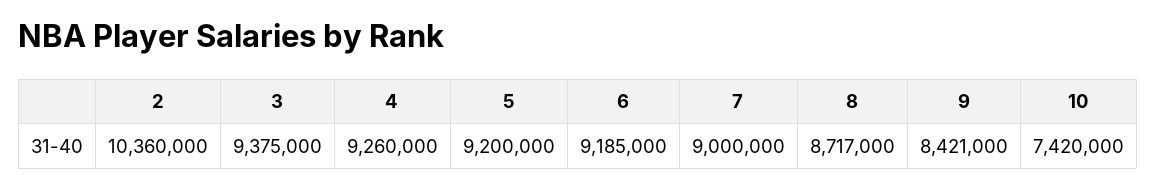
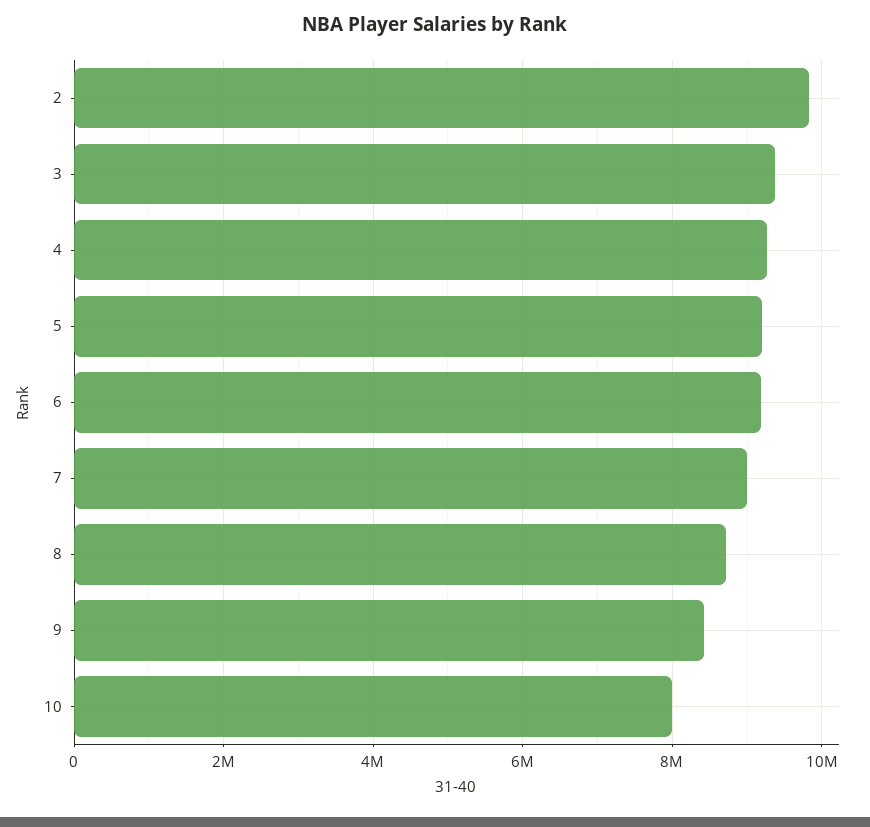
2: 10360000 -> 9800000
10: 7420000 -> 8000000

